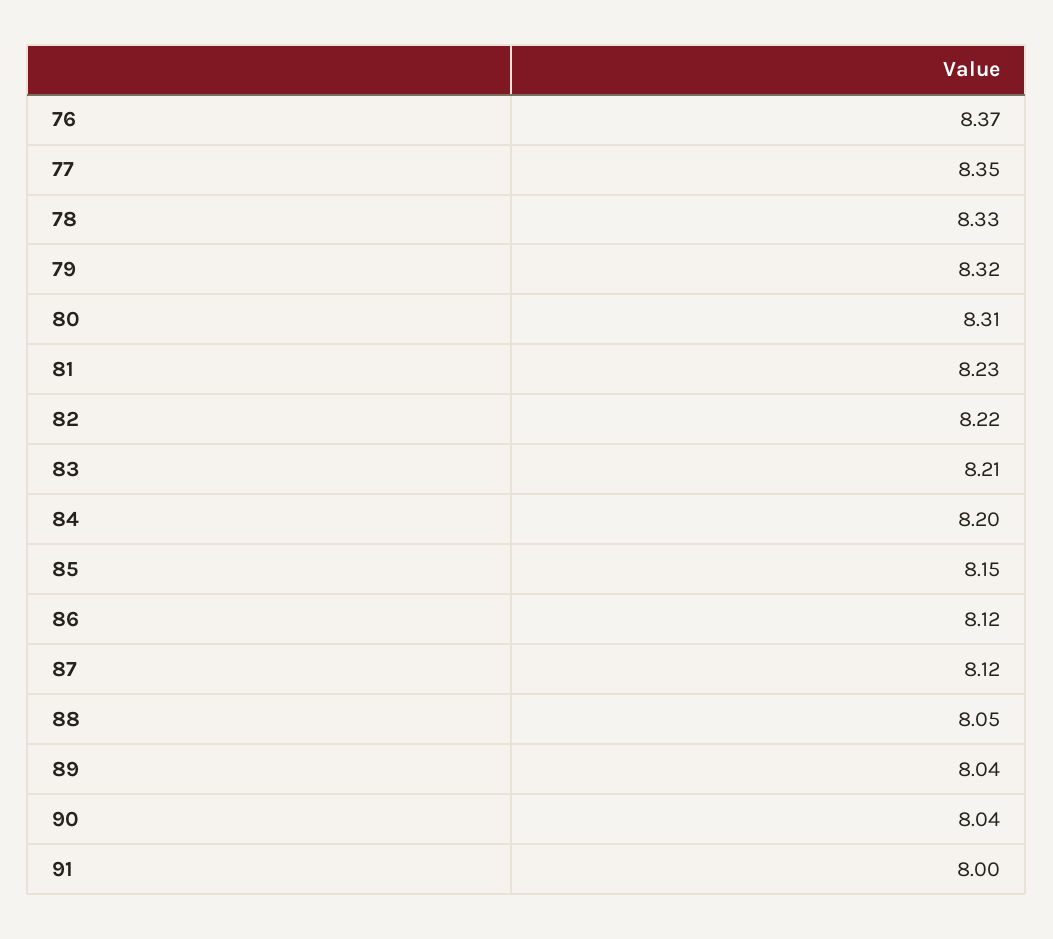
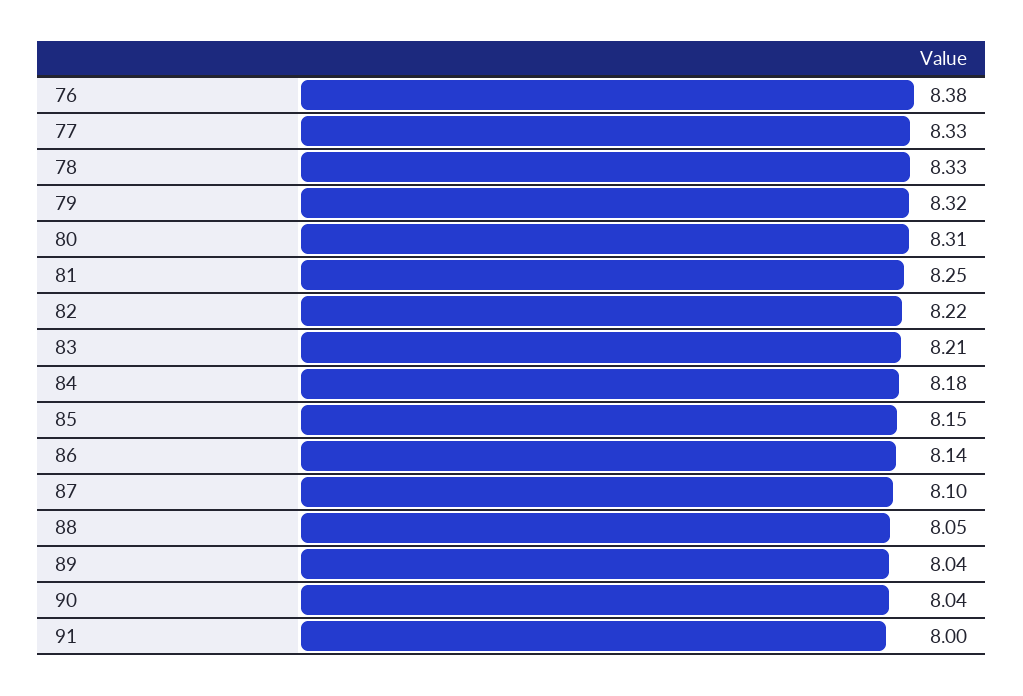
76: 8.37 -> 8.38
77: 8.35 -> 8.33
81: 8.23 -> 8.25
84: 8.2 -> 8.18
86: 8.12 -> 8.14
87: 8.12 -> 8.1

